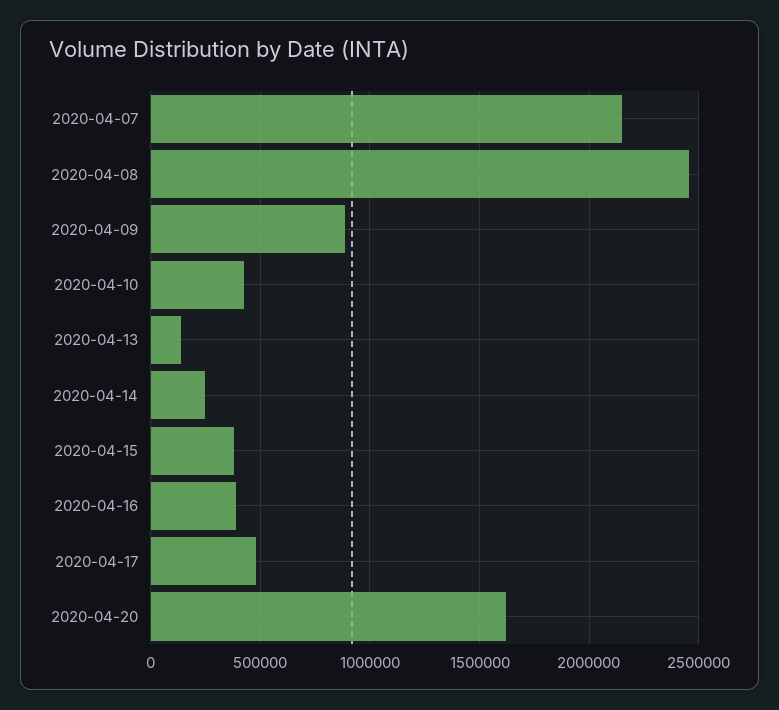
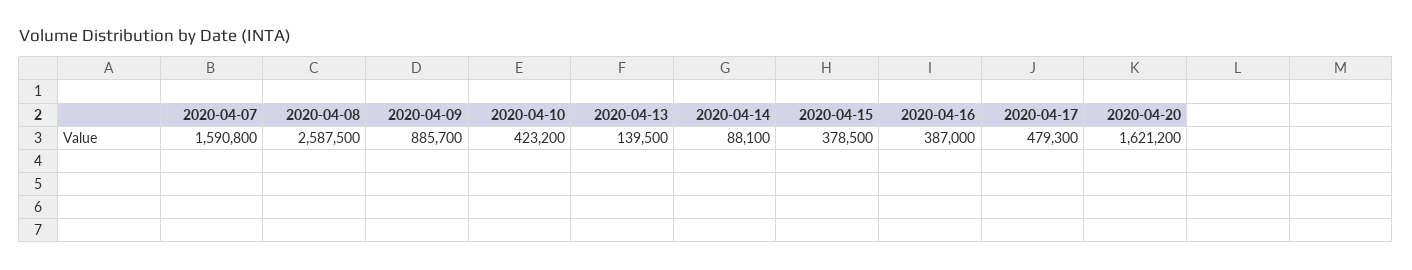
2020-04-07: 2150000 -> 1590800
2020-04-08: 2450000 -> 2587500
2020-04-14: 250000 -> 88100

